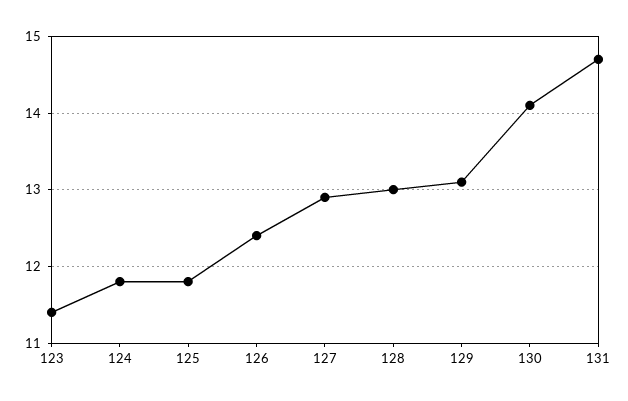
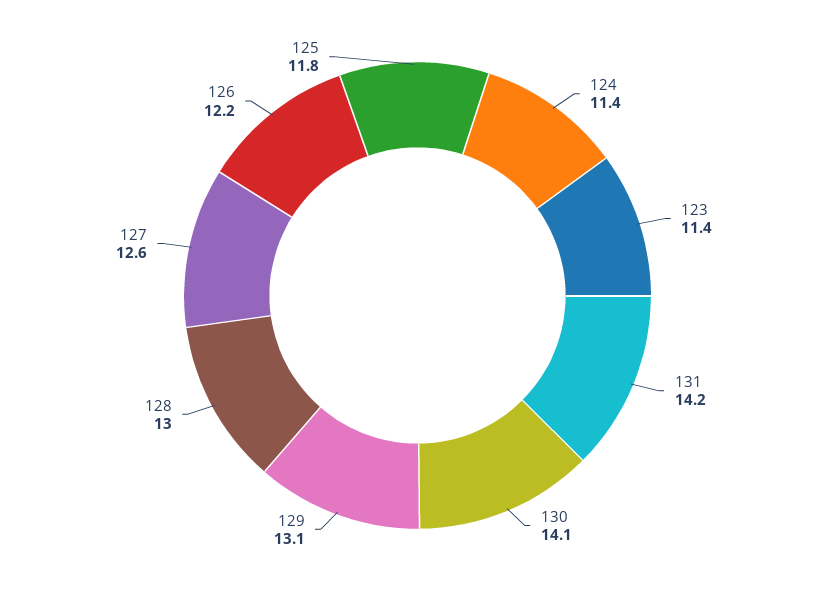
124: 11.8 -> 11.4
126: 12.4 -> 12.2
127: 12.9 -> 12.6
131: 14.7 -> 14.2

